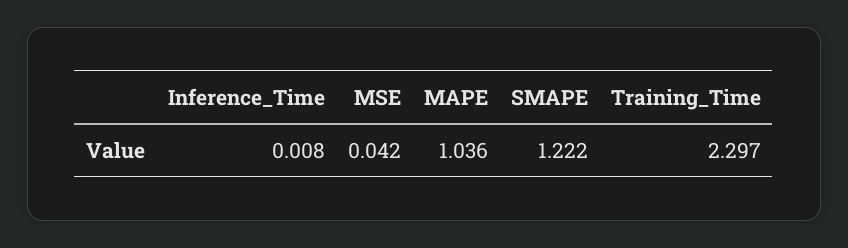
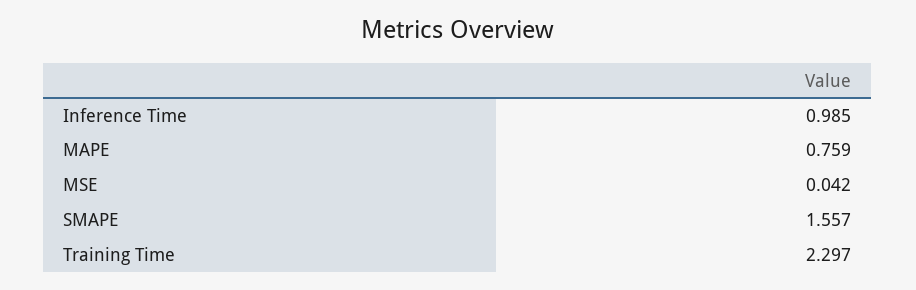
Inference_Time: 0.008 -> 0.985
MAPE: 1.036 -> 0.759
SMAPE: 1.222 -> 1.557

